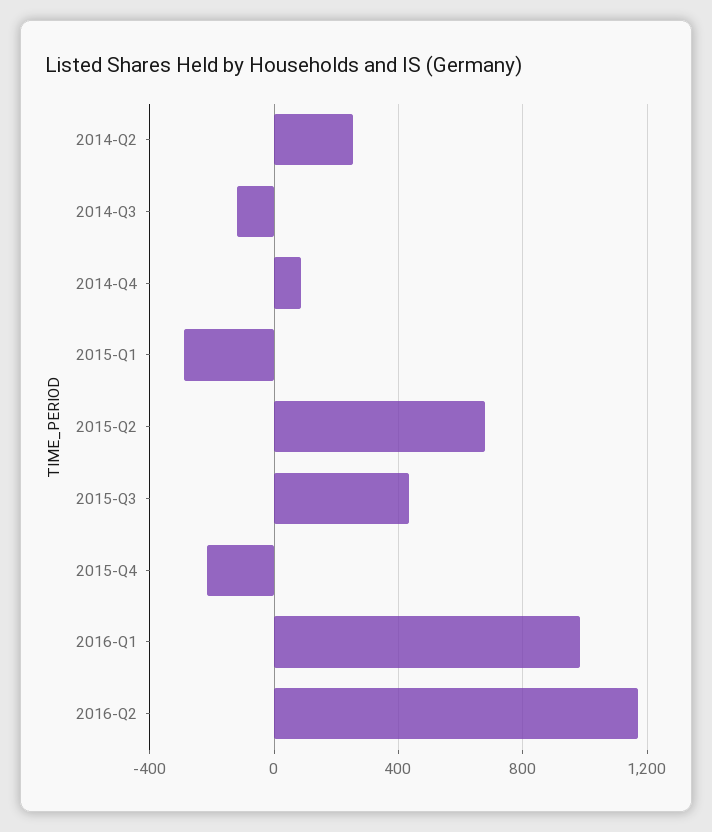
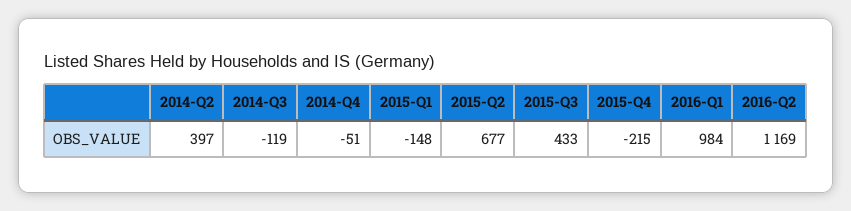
2014-Q2: 250 -> 397
2014-Q4: 100 -> -51
2015-Q1: -300 -> -148

